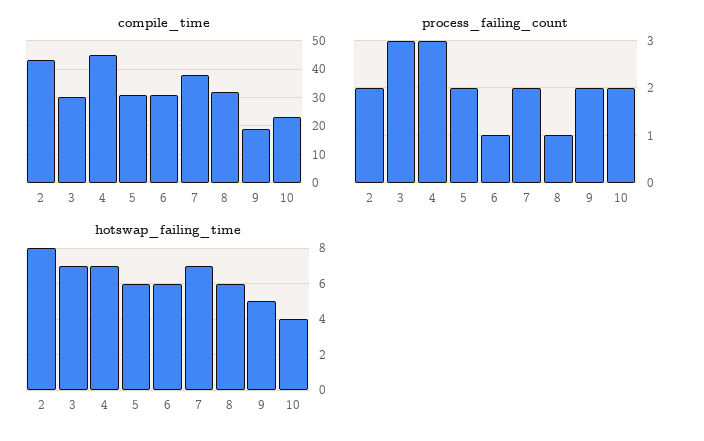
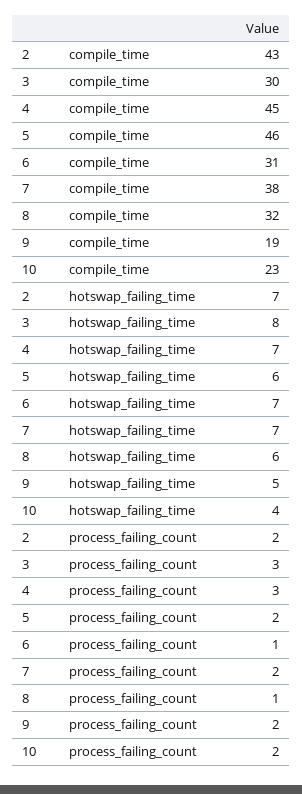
compile_time, 5: 30 -> 46
hotswap_failing_time, 2: 8 -> 7
hotswap_failing_time, 3: 7 -> 8
hotswap_failing_time, 6: 6 -> 7

